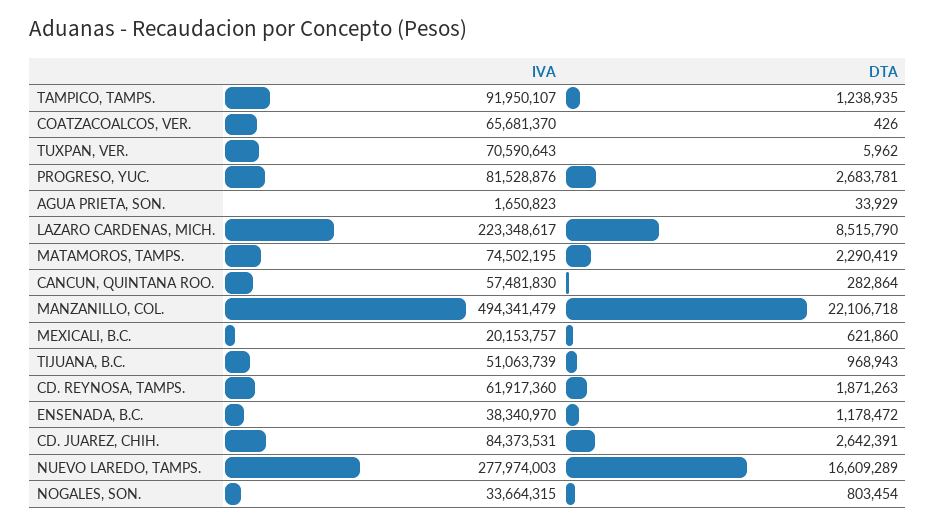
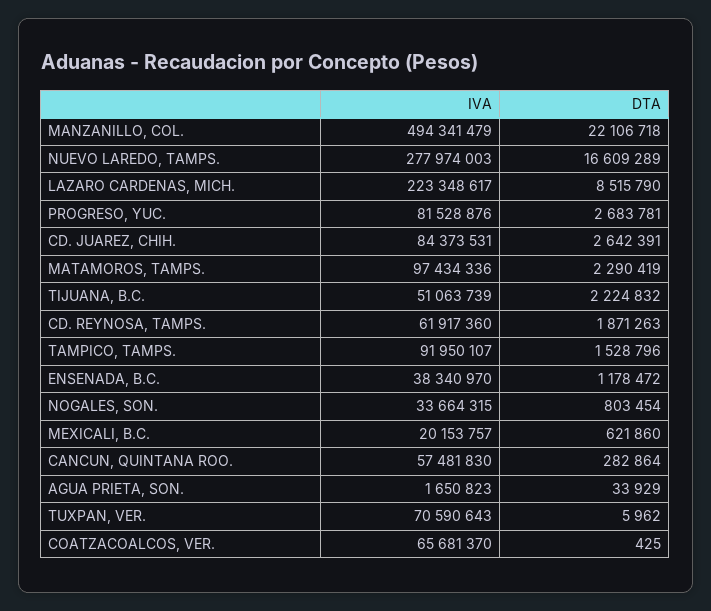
DTA, TAMPICO, TAMPS.: 1238935 -> 1528796
DTA, COATZACOALCOS, VER.: 426 -> 425
IVA, MATAMOROS, TAMPS.: 74502195 -> 97434336
DTA, TIJUANA, B.C.: 968943 -> 2224832

